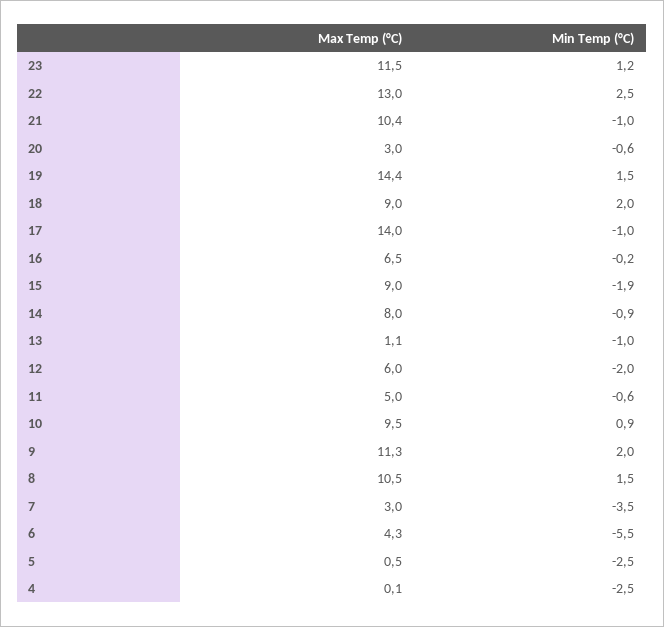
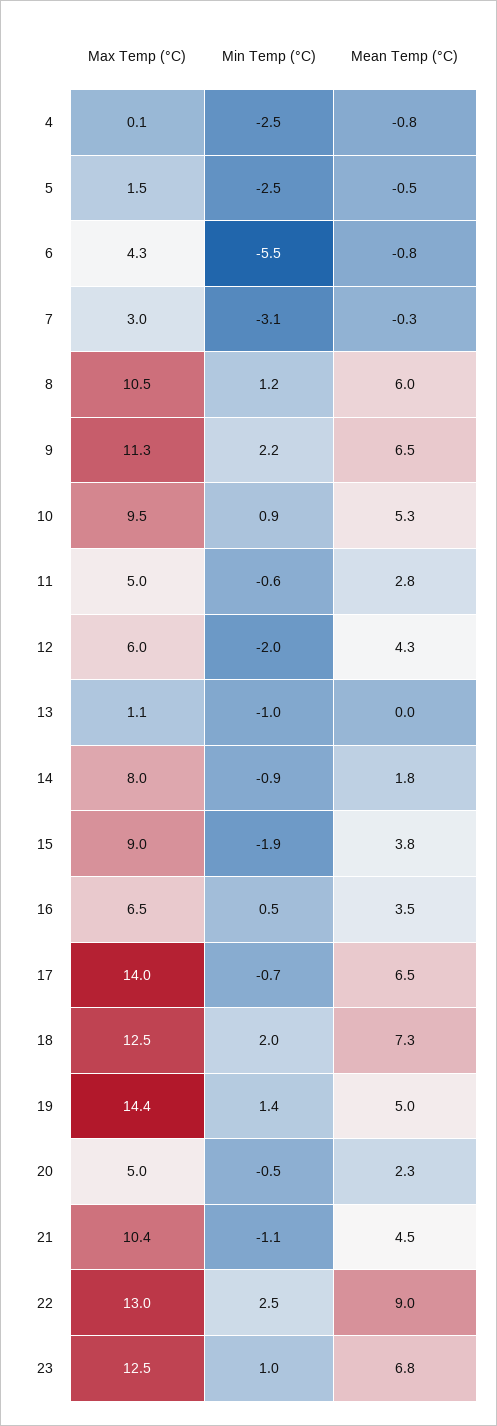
Max Temp (°C), 23: 11.5 -> 12.5
Min Temp (°C), 23: 1.2 -> 1
Min Temp (°C), 21: -1 -> -1.1
Max Temp (°C), 20: 3 -> 5
Min Temp (°C), 20: -0.6 -> -0.5
Min Temp (°C), 19: 1.5 -> 1.4
Max Temp (°C), 18: 9 -> 12.5
Min Temp (°C), 17: -1 -> -0.7
Min Temp (°C), 16: -0.2 -> 0.5
Min Temp (°C), 9: 2 -> 2.2
Min Temp (°C), 8: 1.5 -> 1.2
Min Temp (°C), 7: -3.5 -> -3.1
Max Temp (°C), 5: 0.5 -> 1.5
Mean Temp (°C), 4: none -> -0.8
Mean Temp (°C), 5: none -> -0.5
Mean Temp (°C), 6: none -> -0.8
Mean Temp (°C), 7: none -> -0.3
Mean Temp (°C), 8: none -> 6
Mean Temp (°C), 9: none -> 6.5
Mean Temp (°C), 10: none -> 5.3
Mean Temp (°C), 11: none -> 2.8
Mean Temp (°C), 12: none -> 4.3
Mean Temp (°C), 13: none -> 0
Mean Temp (°C), 14: none -> 1.8
Mean Temp (°C), 15: none -> 3.8
Mean Temp (°C), 16: none -> 3.5
Mean Temp (°C), 17: none -> 6.5
Mean Temp (°C), 18: none -> 7.3
Mean Temp (°C), 19: none -> 5
Mean Temp (°C), 20: none -> 2.3
Mean Temp (°C), 21: none -> 4.5
Mean Temp (°C), 22: none -> 9
Mean Temp (°C), 23: none -> 6.8

